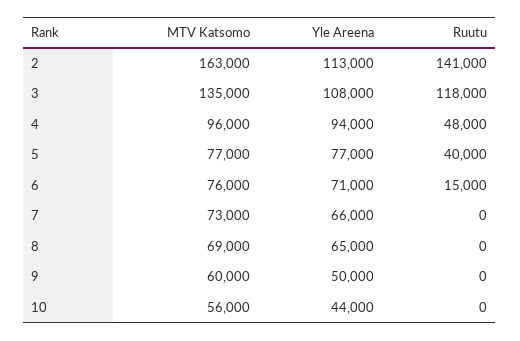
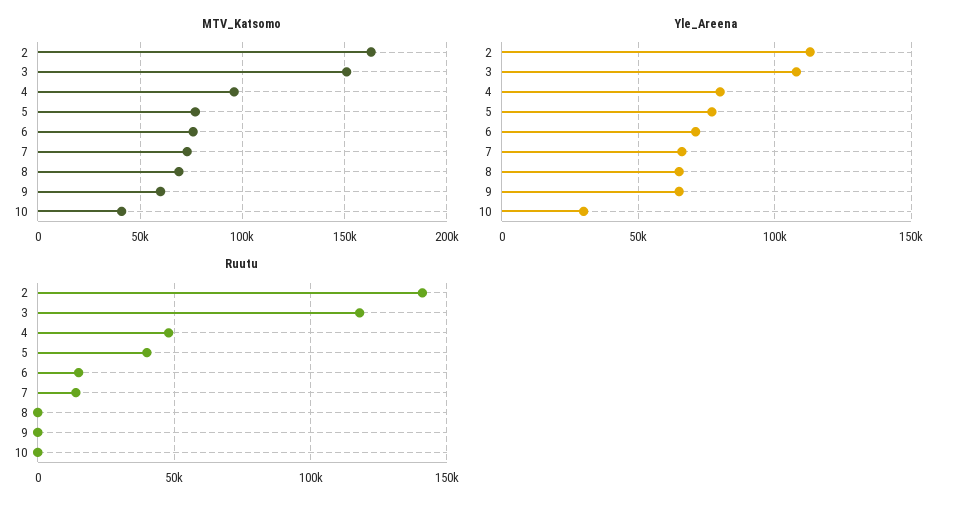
MTV Katsomo, 3: 135000 -> 150000
Yle Areena, 4: 94000 -> 80000
Ruutu, 7: 0 -> 15000
Yle Areena, 9: 50000 -> 65000
MTV Katsomo, 10: 56000 -> 40000
Yle Areena, 10: 44000 -> 30000

